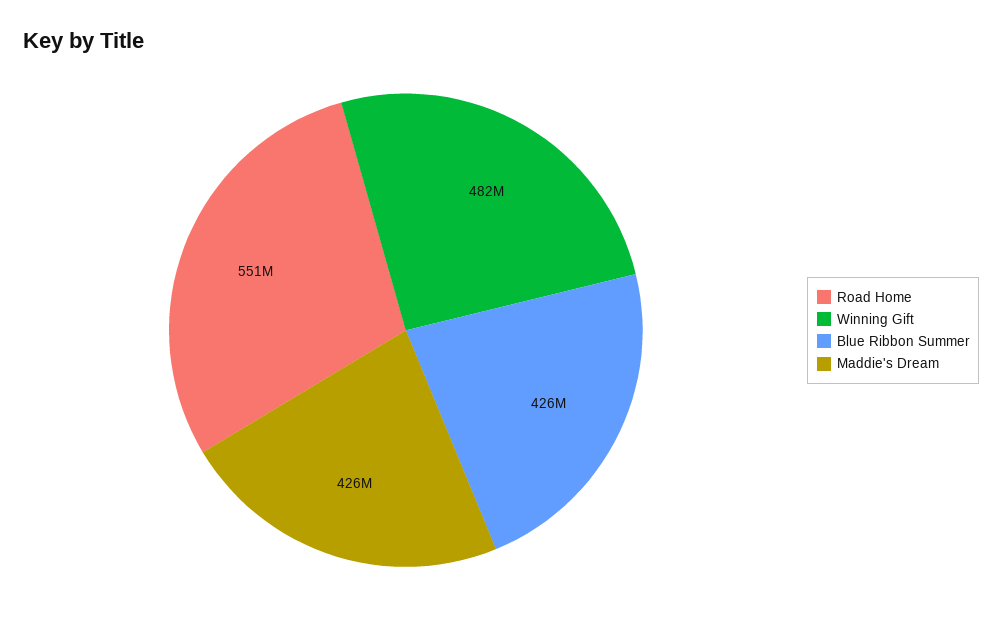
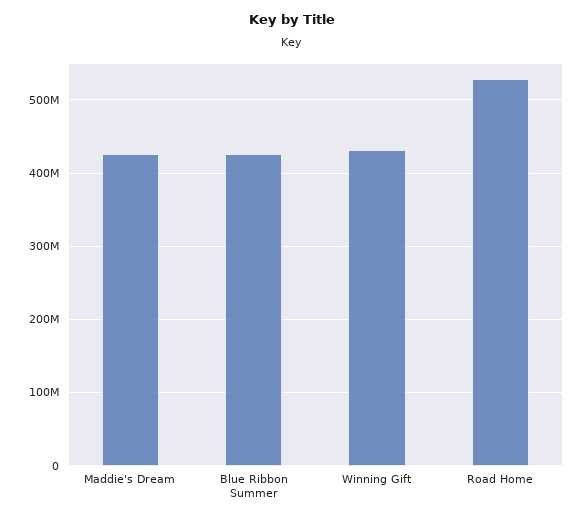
Road Home: 551000000 -> 530000000
Winning Gift: 482000000 -> 430000000

